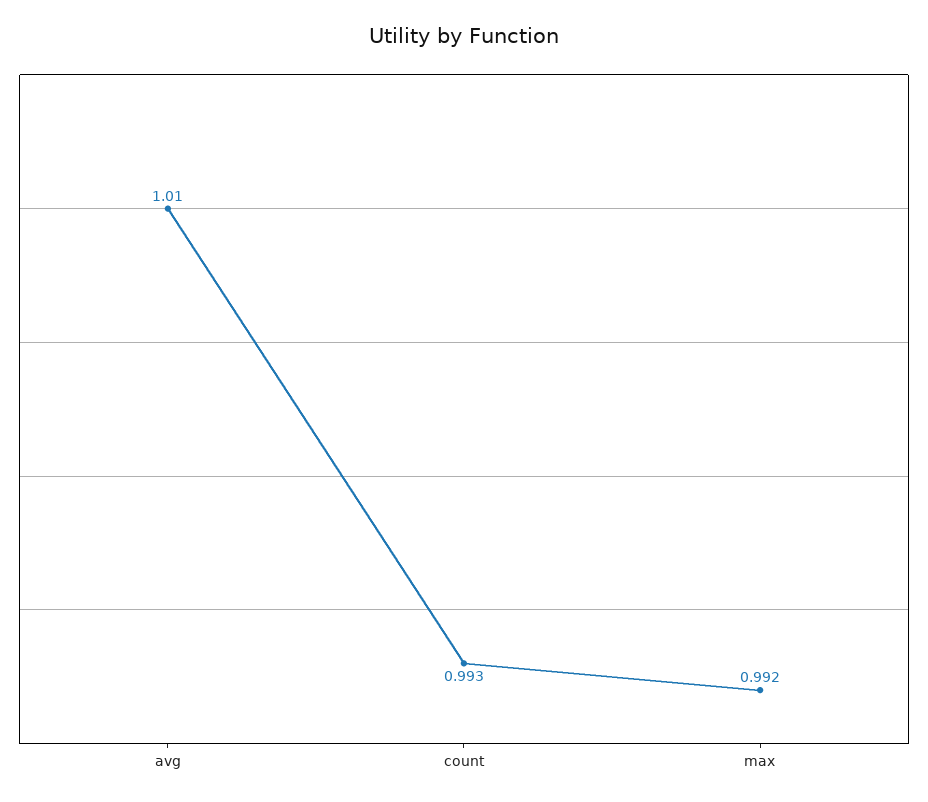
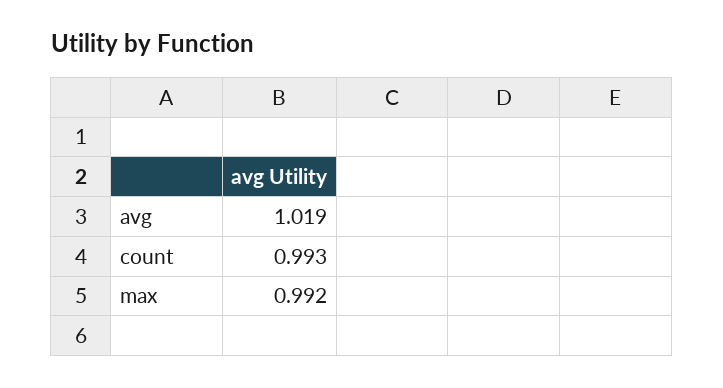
avg: 1.01 -> 1.019

